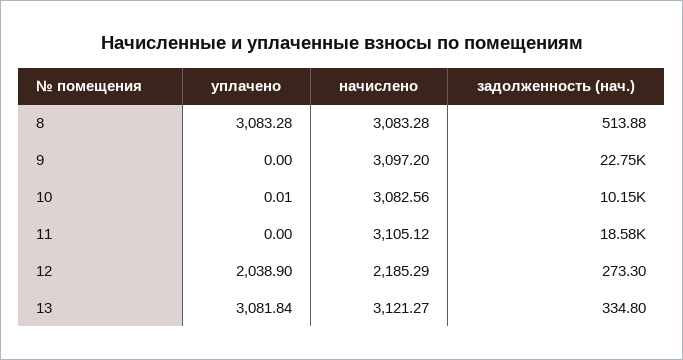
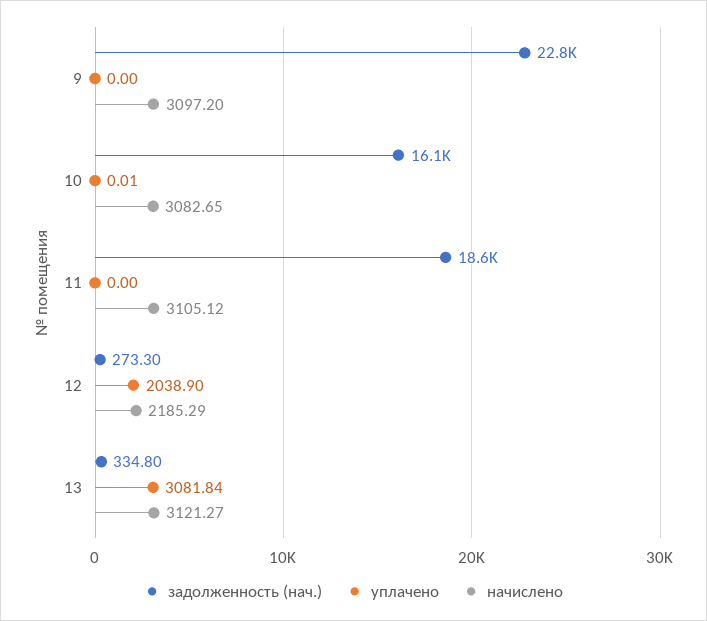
уплачено, 8: 3083.28 -> none
начислено, 8: 3083.28 -> none
задолженность (нач.), 8: 513.88 -> none
начислено, 10: 3082.56 -> 3082.65
задолженность (нач.), 10: 10150 -> 16100

